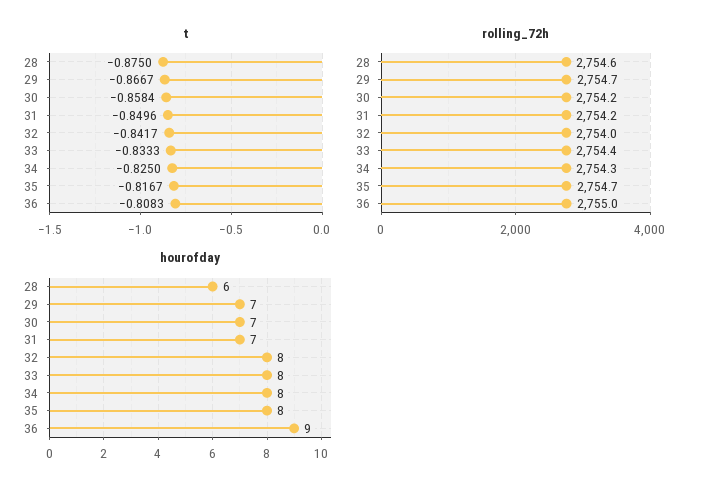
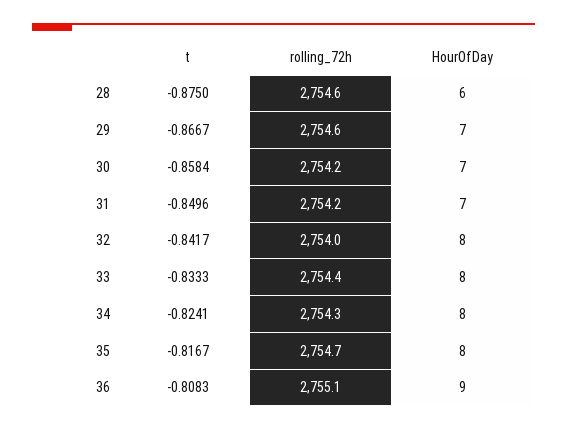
t, 34: -0.825 -> -0.8241
rolling_72h, 29: 2754.7 -> 2754.6
rolling_72h, 36: 2755 -> 2755.1

